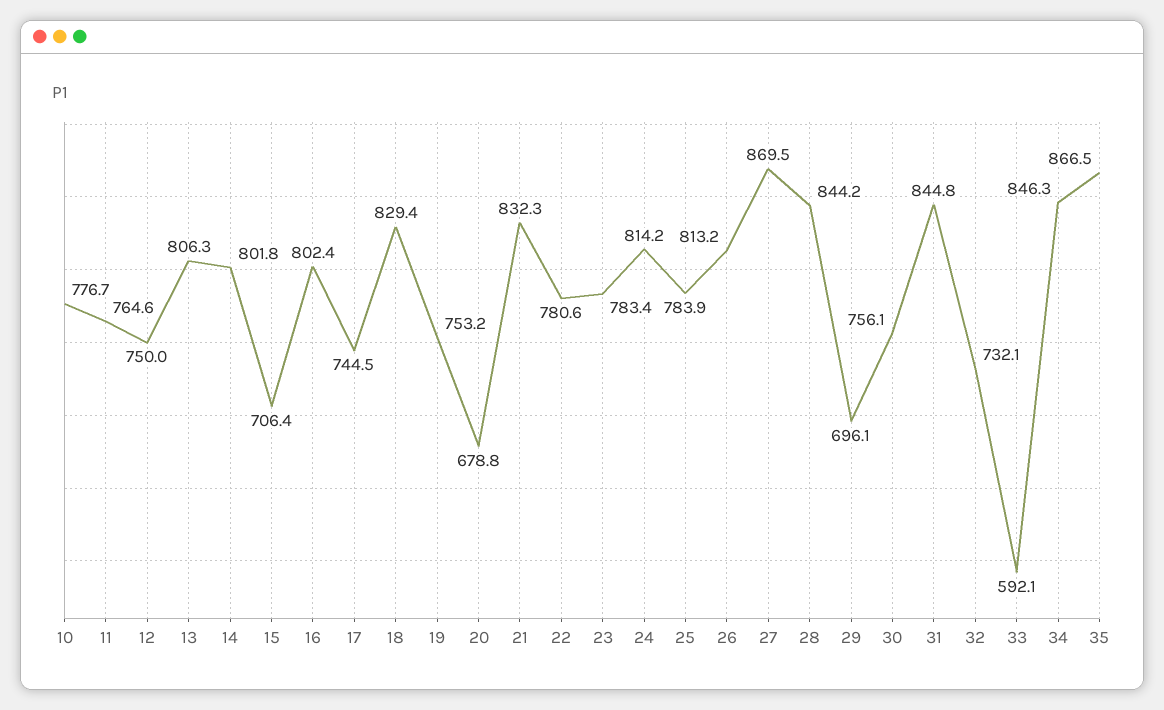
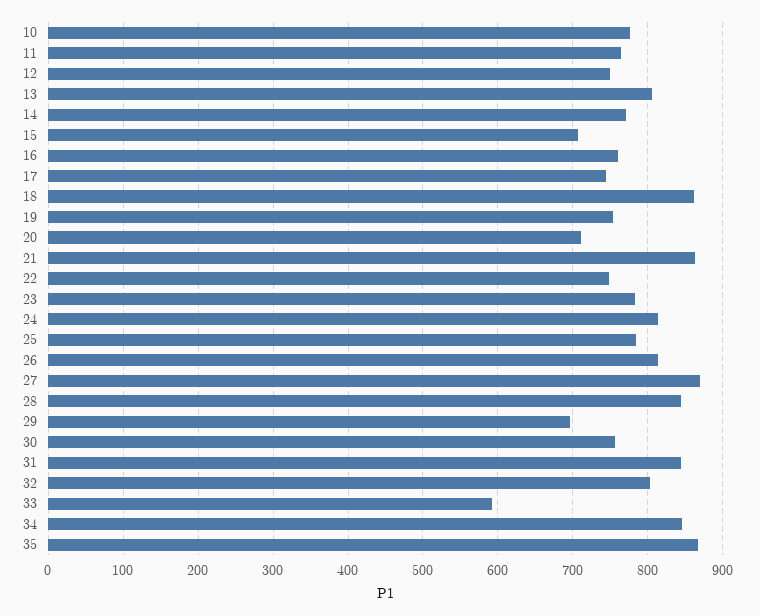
14: 801.8 -> 770
16: 802.4 -> 760
18: 829.4 -> 860
20: 678.8 -> 710
21: 832.3 -> 860
22: 780.6 -> 750
32: 732.1 -> 800

